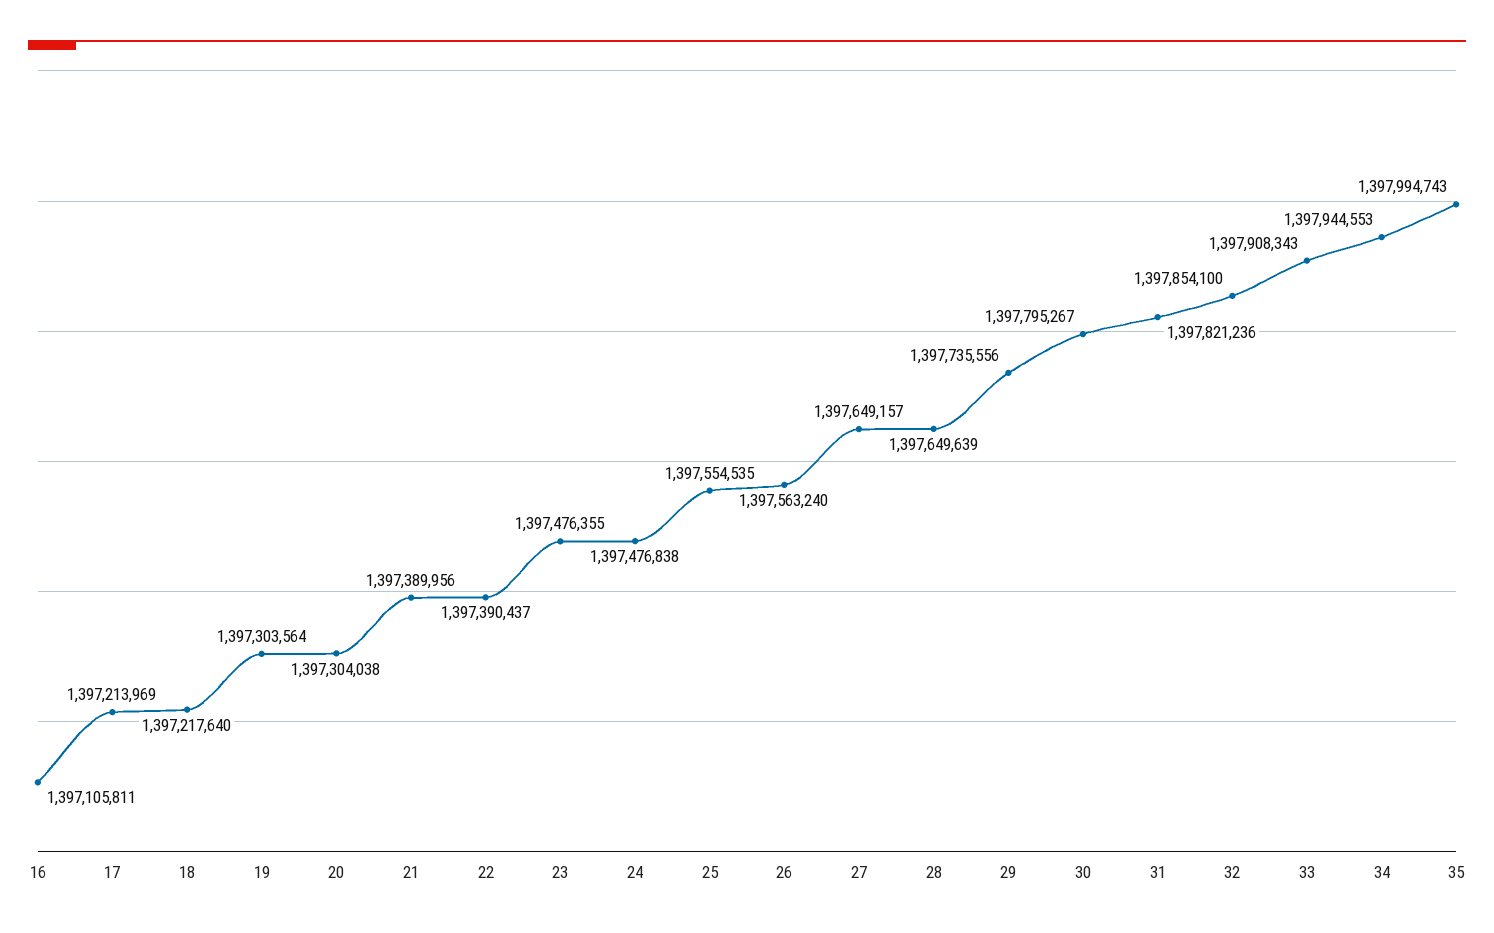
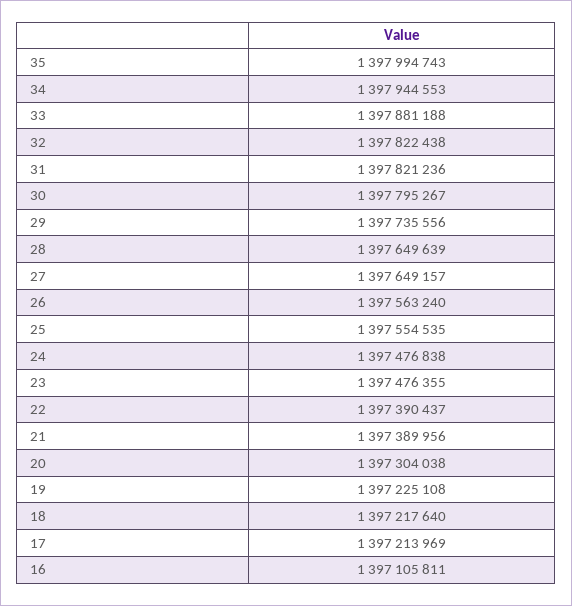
19: 1397303564 -> 1397225108
32: 1397854100 -> 1397822438
33: 1397908343 -> 1397881188

